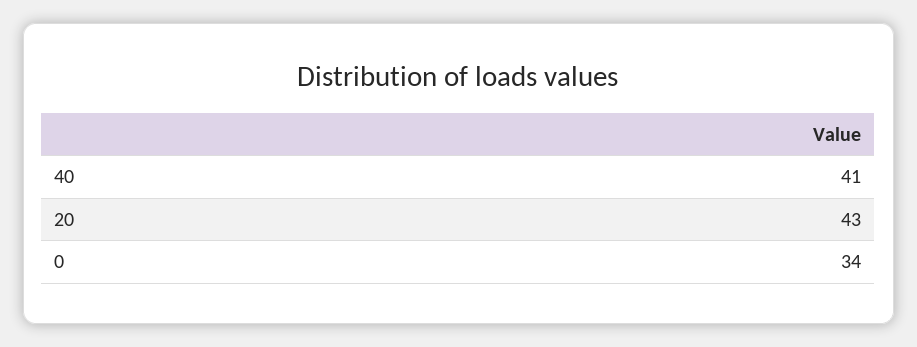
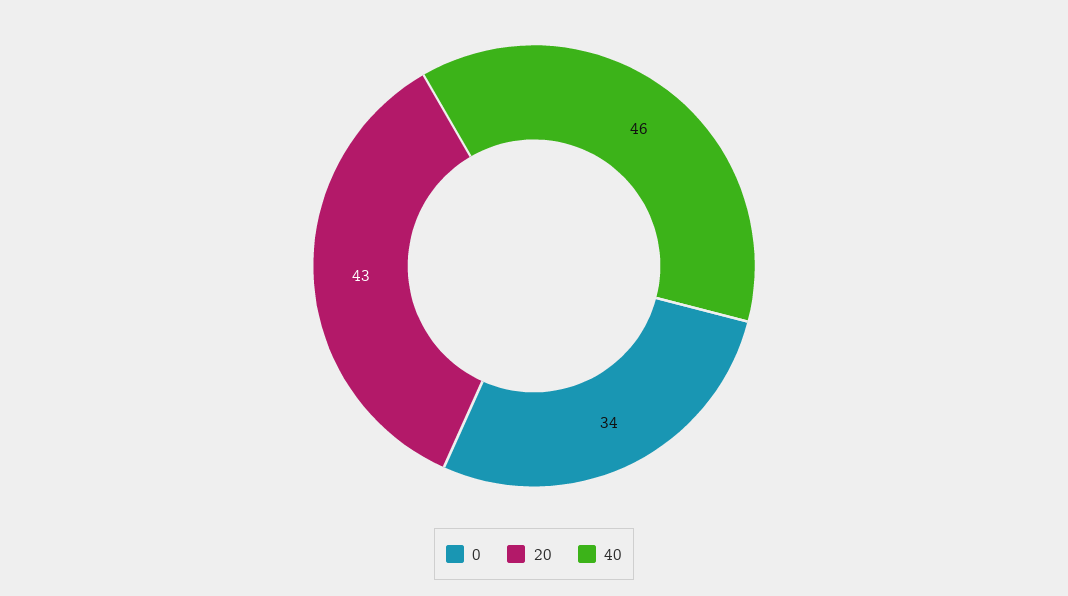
40: 41 -> 46

